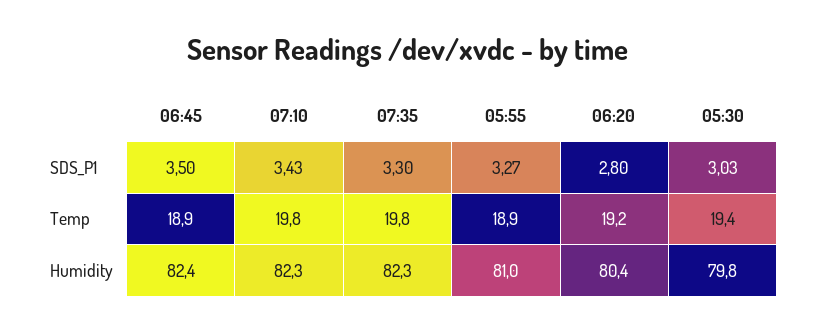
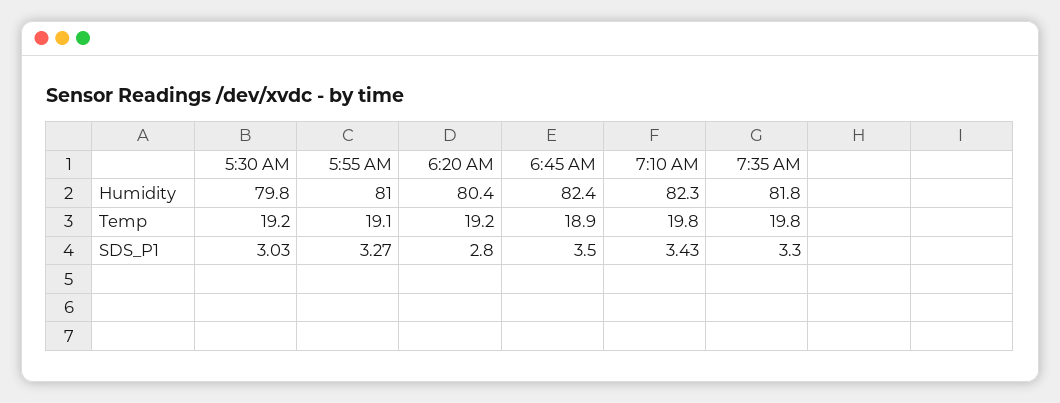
05:55, Temp: 18.9 -> 19.1
05:30, Temp: 19.4 -> 19.2
07:35, Humidity: 82.3 -> 81.8

